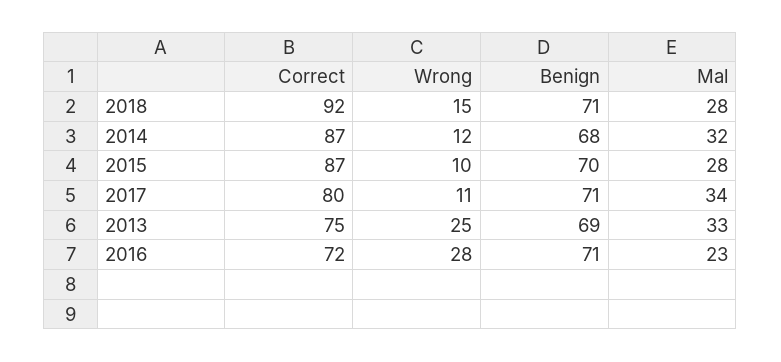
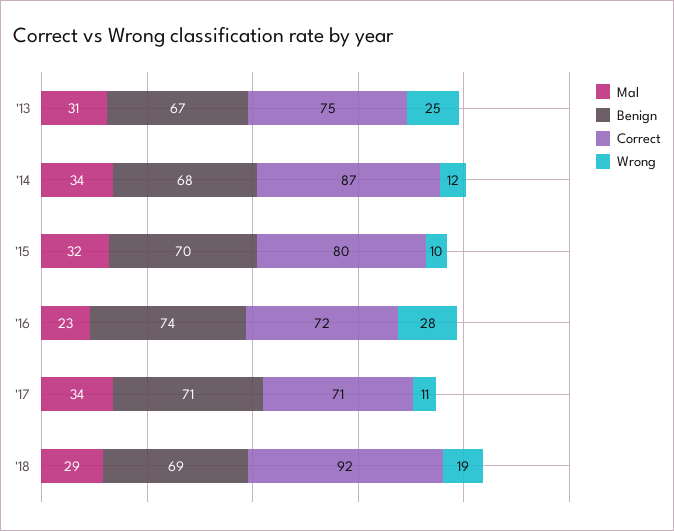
Wrong, 2018: 15 -> 19
Benign, 2018: 71 -> 69
Mal, 2018: 28 -> 29
Mal, 2014: 32 -> 34
Correct, 2015: 87 -> 80
Mal, 2015: 28 -> 32
Correct, 2017: 80 -> 71
Benign, 2013: 69 -> 67
Mal, 2013: 33 -> 31
Benign, 2016: 71 -> 74

